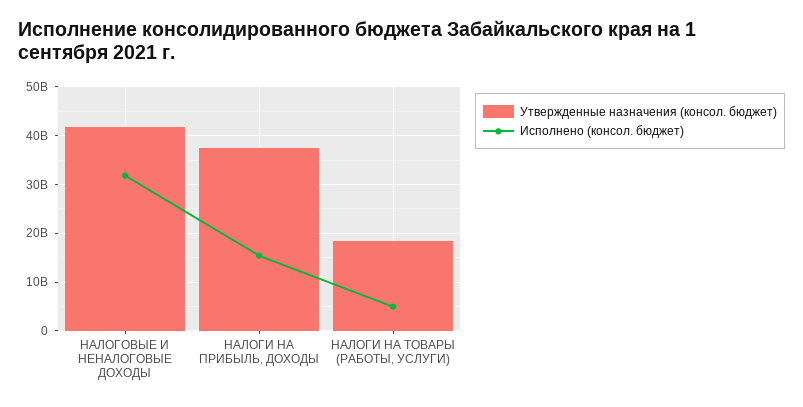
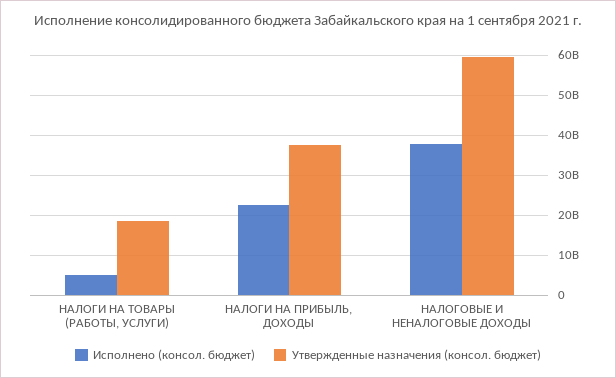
Утвержденные назначения (консол. бюджет), НАЛОГОВЫЕ И НЕНАЛОГОВЫЕ ДОХОДЫ: 42000000000 -> 60000000000
Исполнено (консол. бюджет), НАЛОГОВЫЕ И НЕНАЛОГОВЫЕ ДОХОДЫ: 32000000000 -> 38000000000
Исполнено (консол. бюджет), НАЛОГИ НА ПРИБЫЛЬ, ДОХОДЫ: 16000000000 -> 22000000000

